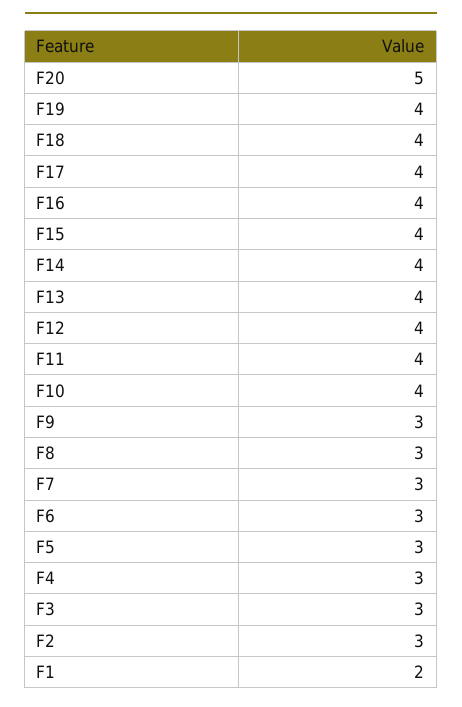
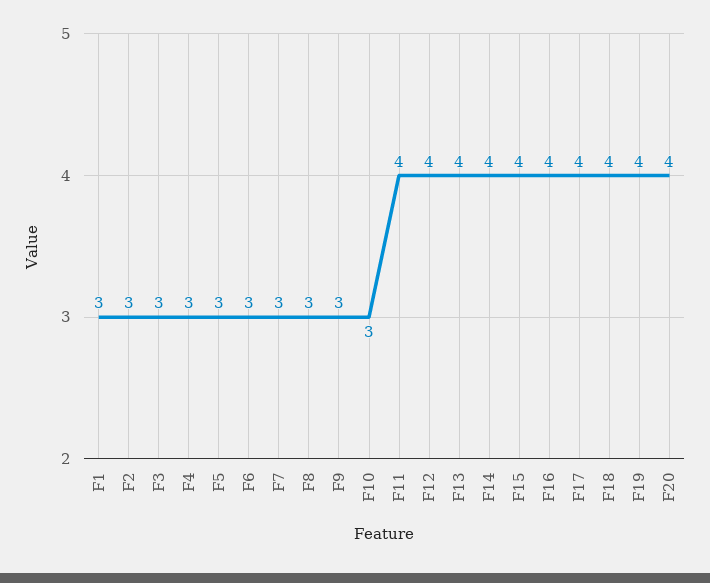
F20: 5 -> 4
F10: 4 -> 3
F1: 2 -> 3

